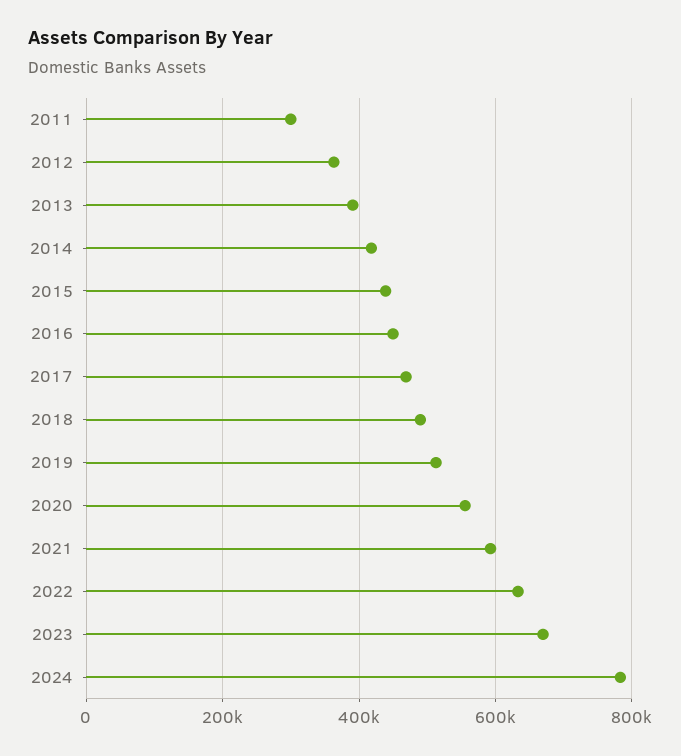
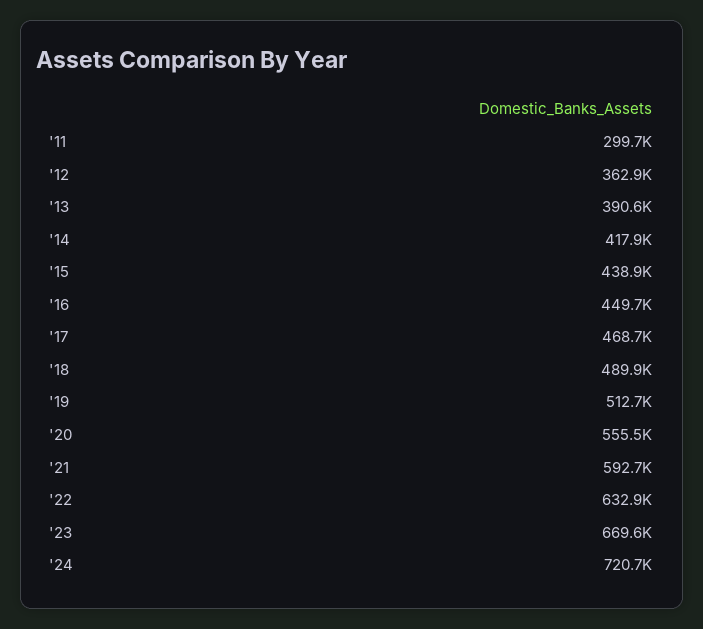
2024: 780000 -> 720700

